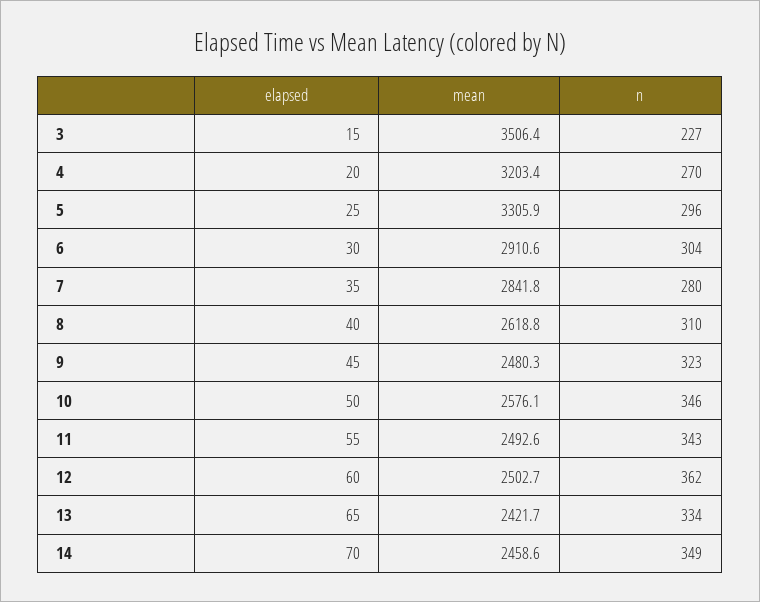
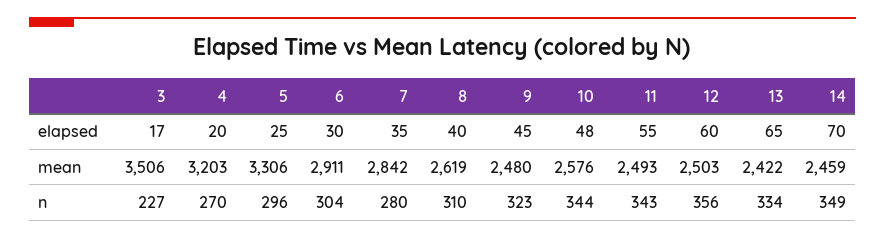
elapsed, 3: 15 -> 17
elapsed, 10: 50 -> 48
n, 10: 346 -> 344
n, 12: 362 -> 356

